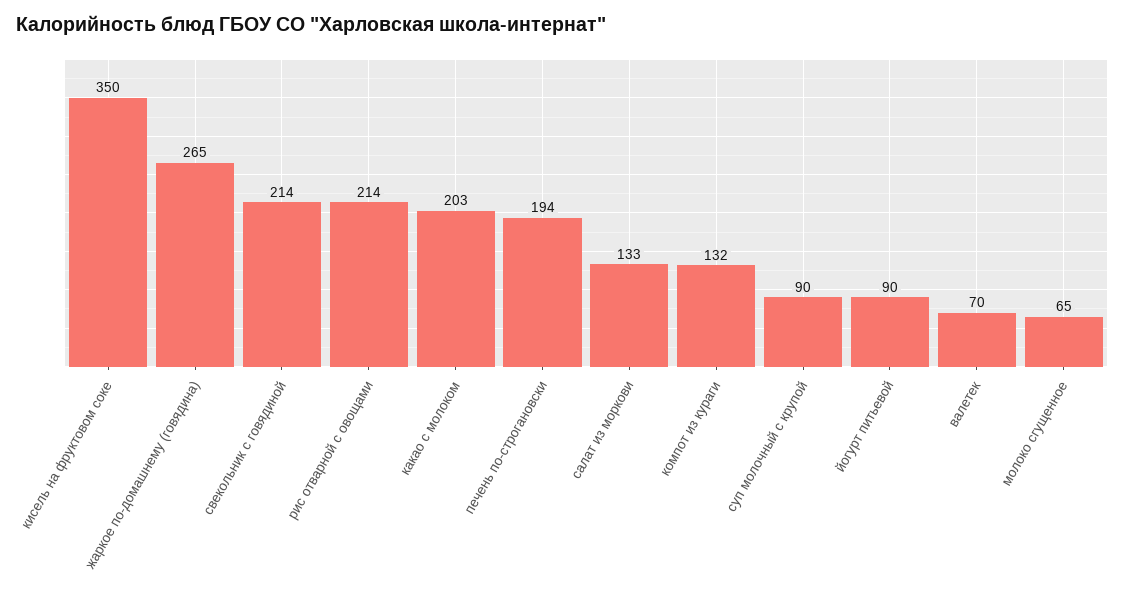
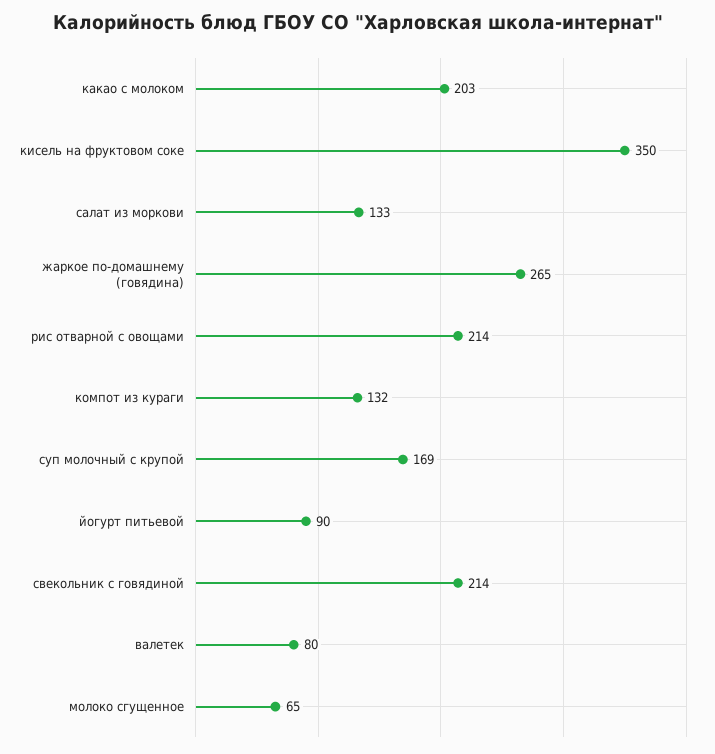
печень по-строгановски: 194 -> none
суп молочный с крупой: 90 -> 169
валетек: 70 -> 80

